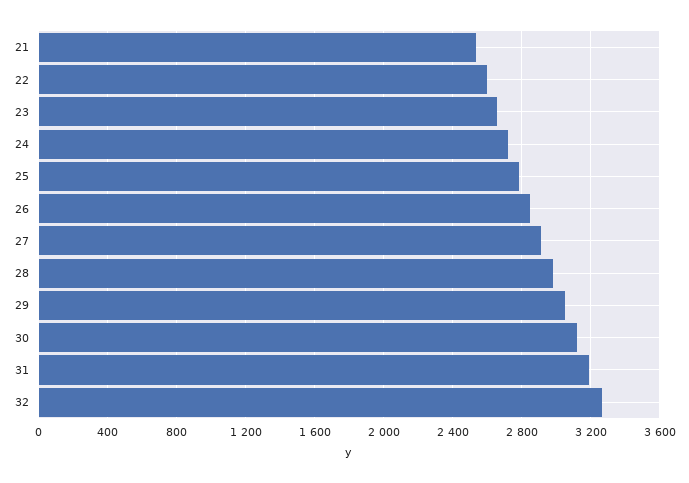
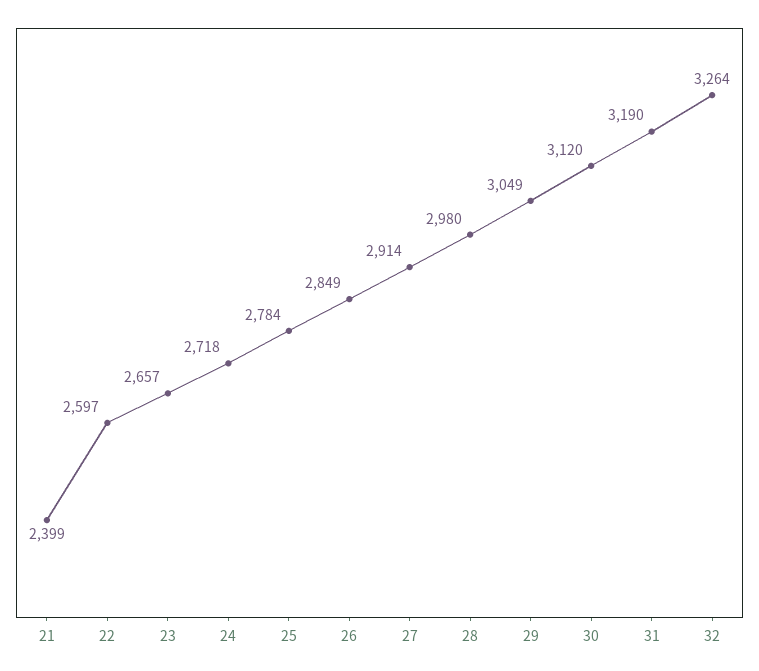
21: 2550 -> 2399

